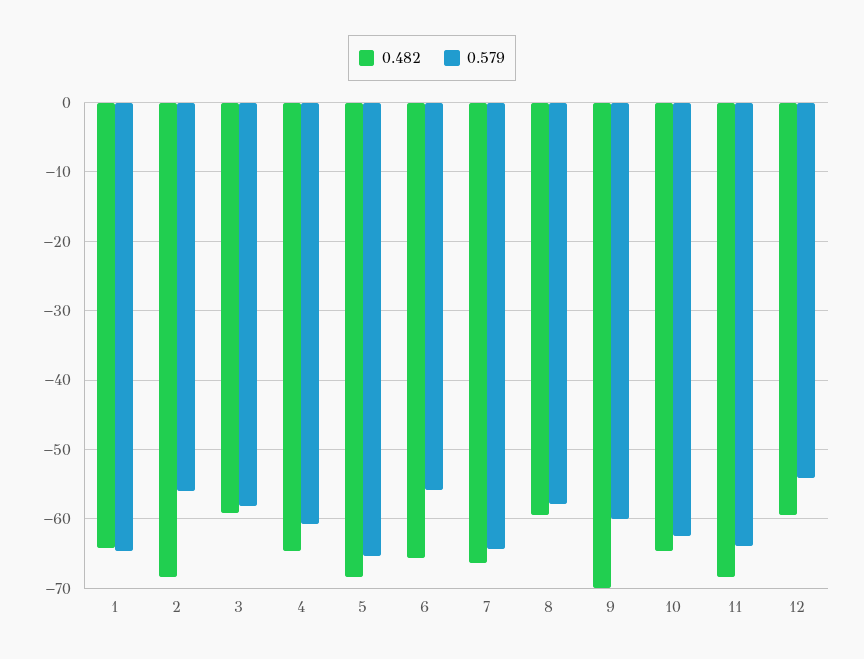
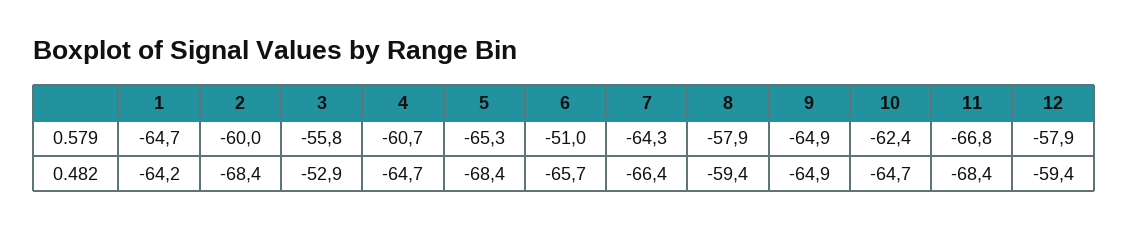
0.579, 2: -56 -> -60
0.482, 3: -59 -> -52.9
0.579, 3: -58 -> -55.8
0.579, 6: -56 -> -51
0.482, 9: -70 -> -64.9
0.579, 9: -60 -> -64.9
0.579, 11: -64 -> -66.8
0.579, 12: -54 -> -57.9

